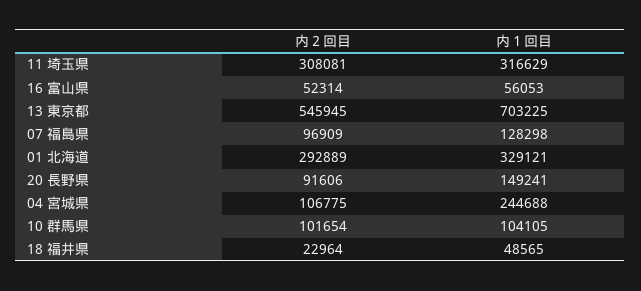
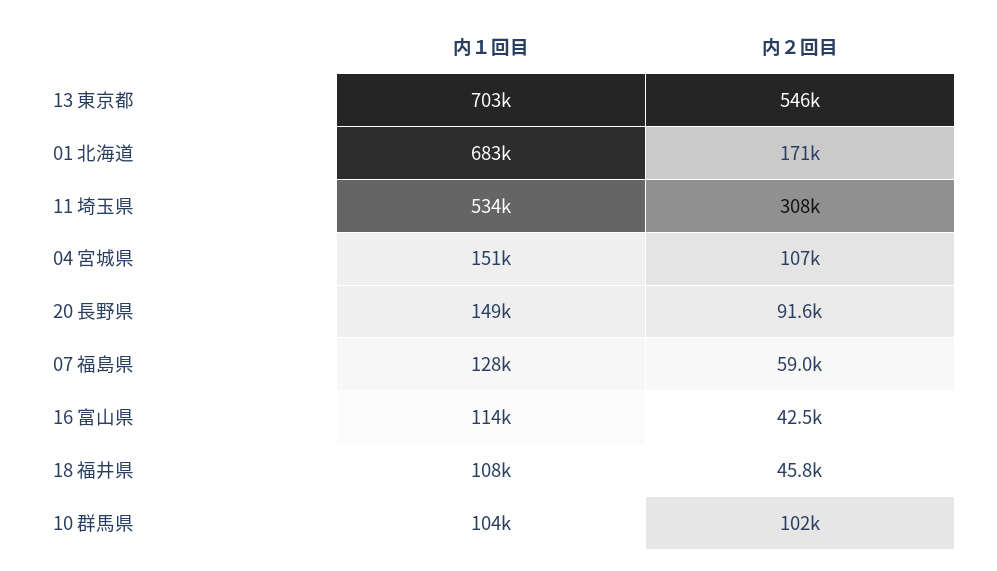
内１回目, 11 埼玉県: 316629 -> 534000
内２回目, 16 富山県: 52314 -> 42500
内１回目, 16 富山県: 56053 -> 114000
内２回目, 07 福島県: 96909 -> 59000
内２回目, 01 北海道: 292889 -> 171000
内１回目, 01 北海道: 329121 -> 683000
内１回目, 04 宮城県: 244688 -> 151000
内２回目, 18 福井県: 22964 -> 45800
内１回目, 18 福井県: 48565 -> 108000

